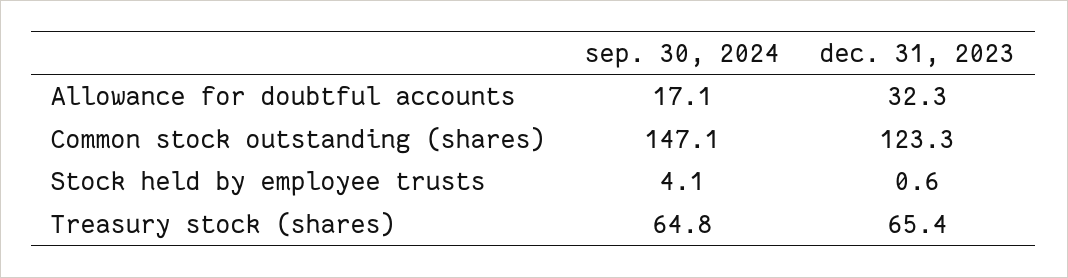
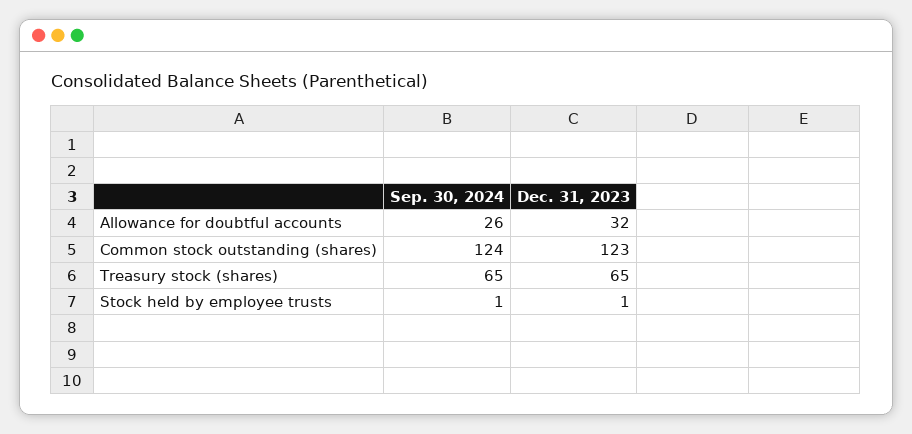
sep. 30, 2024, Allowance for doubtful accounts: 17.1 -> 26
sep. 30, 2024, Common stock outstanding (shares): 147.1 -> 124
sep. 30, 2024, Stock held by employee trusts: 4.1 -> 1

